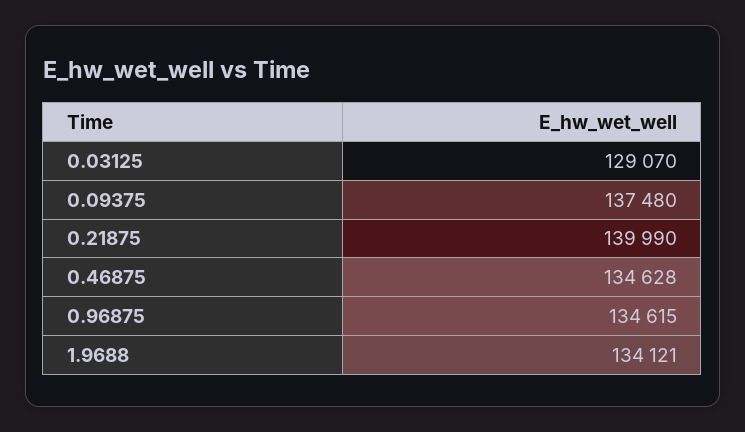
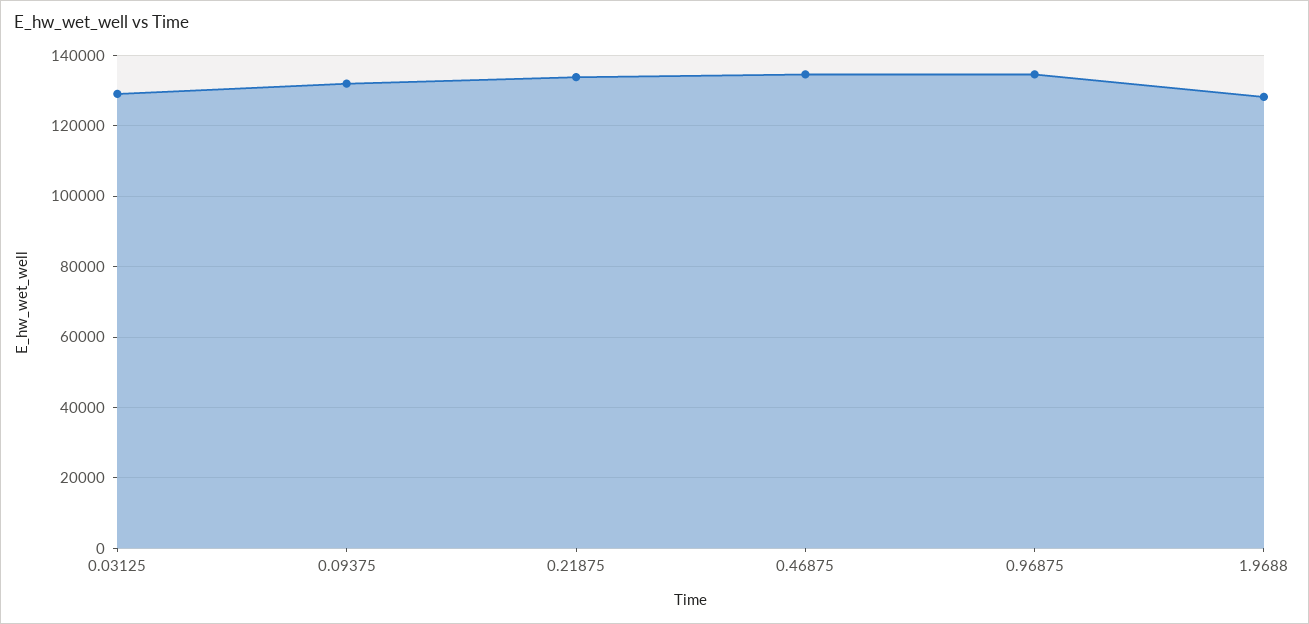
0.09375: 137480 -> 132000
0.21875: 139990 -> 134000
1.9688: 134121 -> 128000

